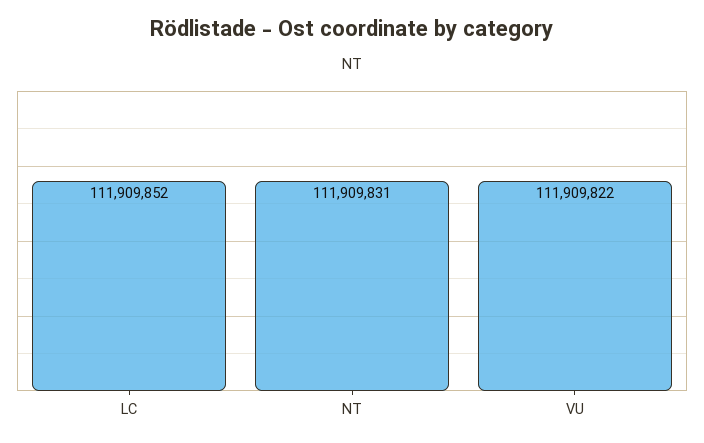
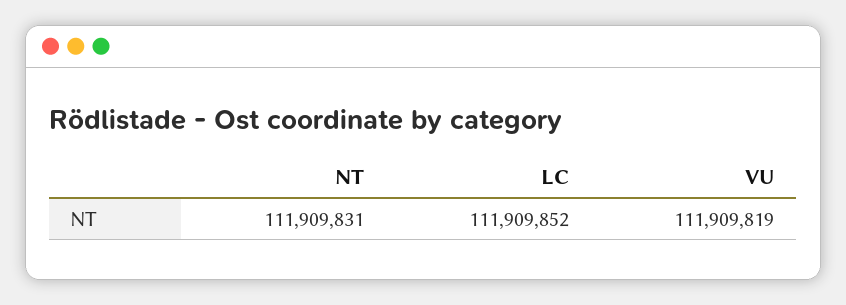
VU: 111909822 -> 111909819

